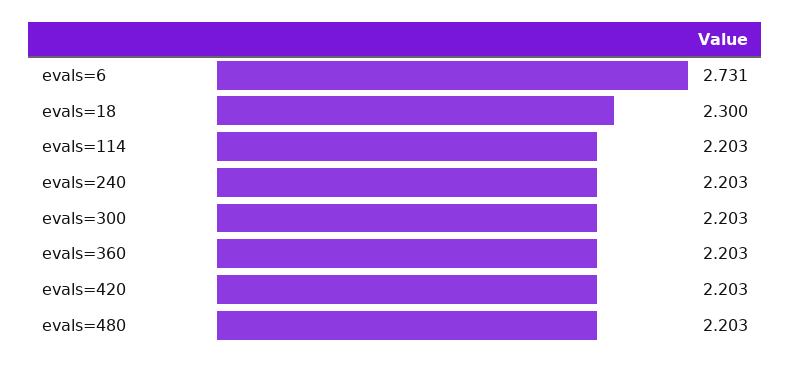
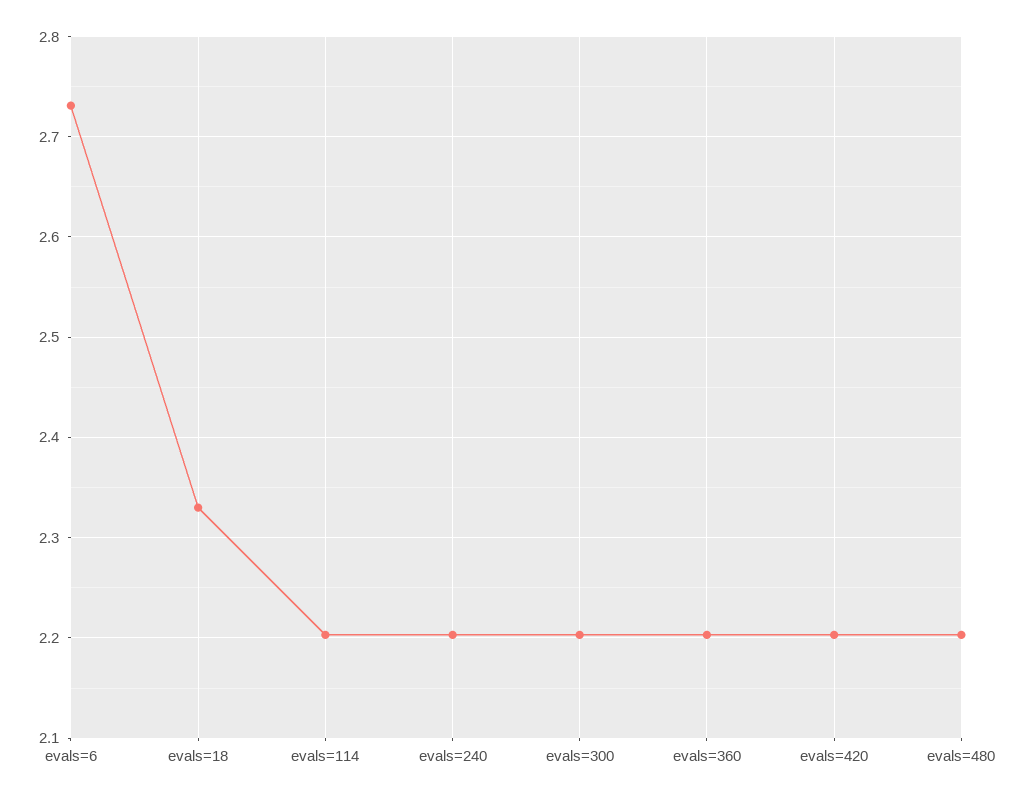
evals=18: 2.3 -> 2.33

